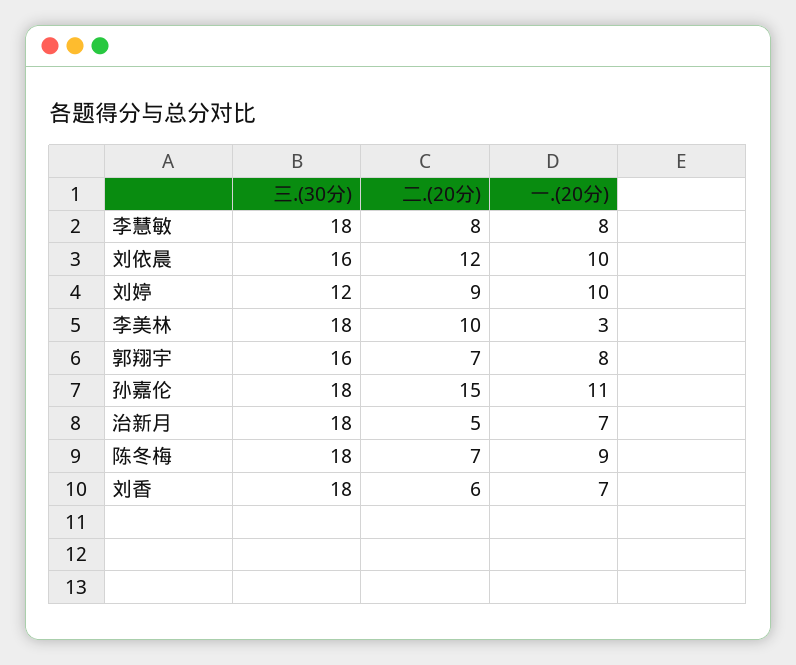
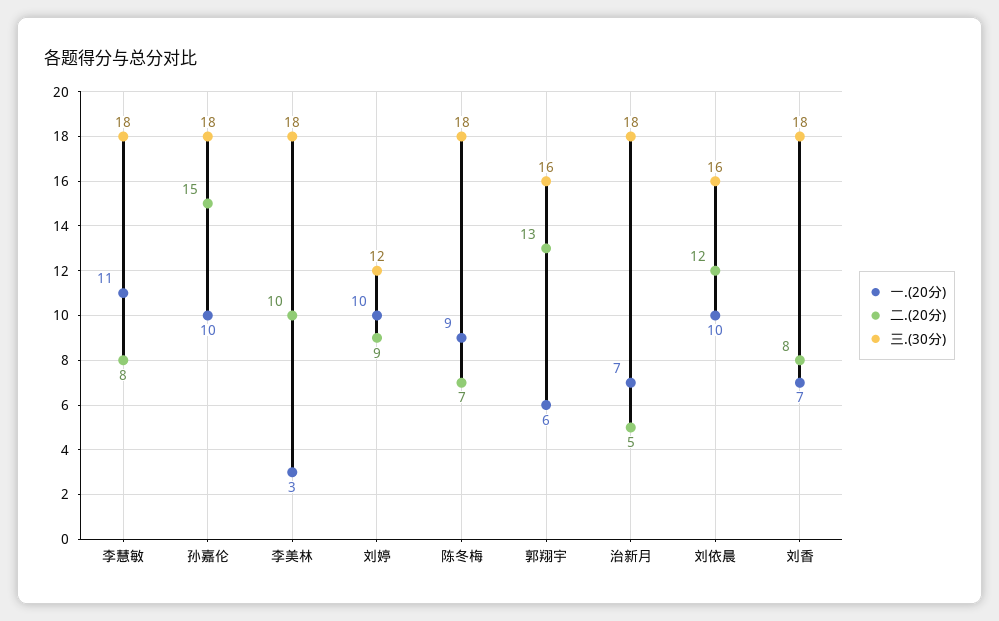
一.(20分), 李慧敏: 8 -> 11
二.(20分), 郭翔宇: 7 -> 13
一.(20分), 郭翔宇: 8 -> 6
一.(20分), 孙嘉伦: 11 -> 10
二.(20分), 刘香: 6 -> 8

